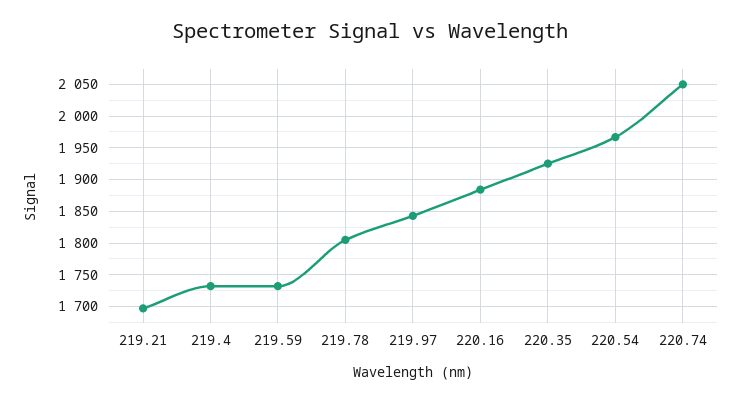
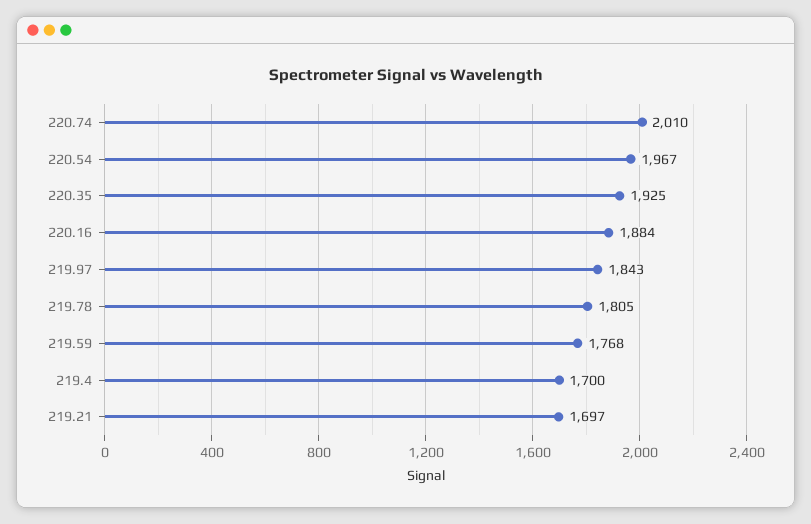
219.4: 1730 -> 1700
219.59: 1730 -> 1768
220.74: 2050 -> 2010

